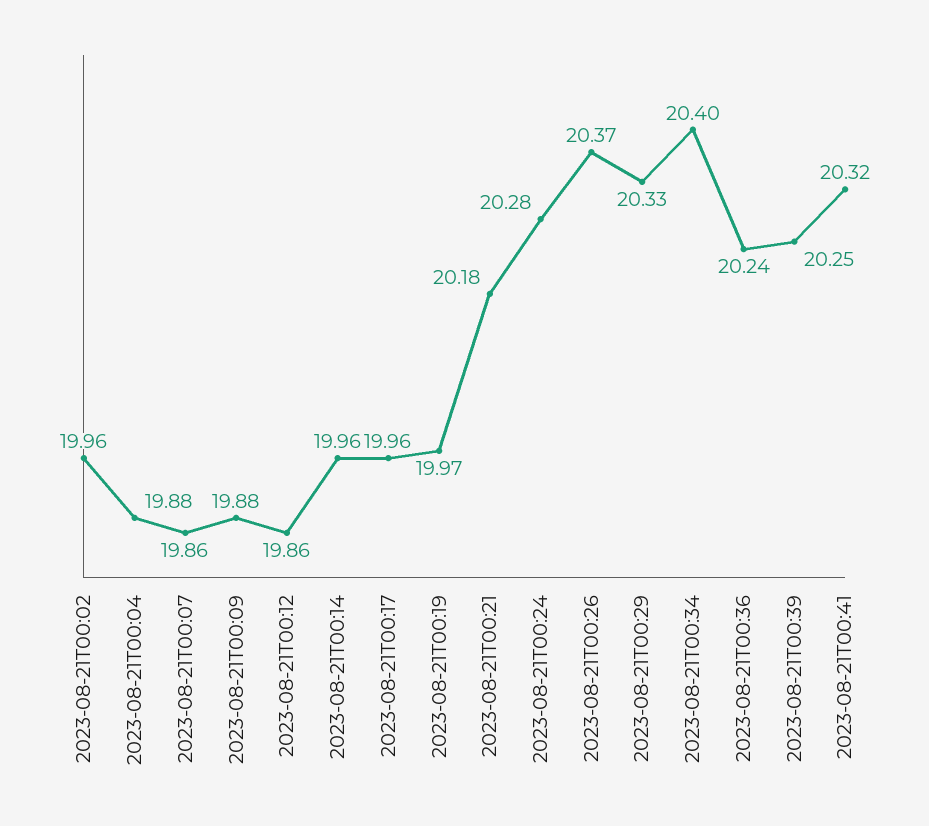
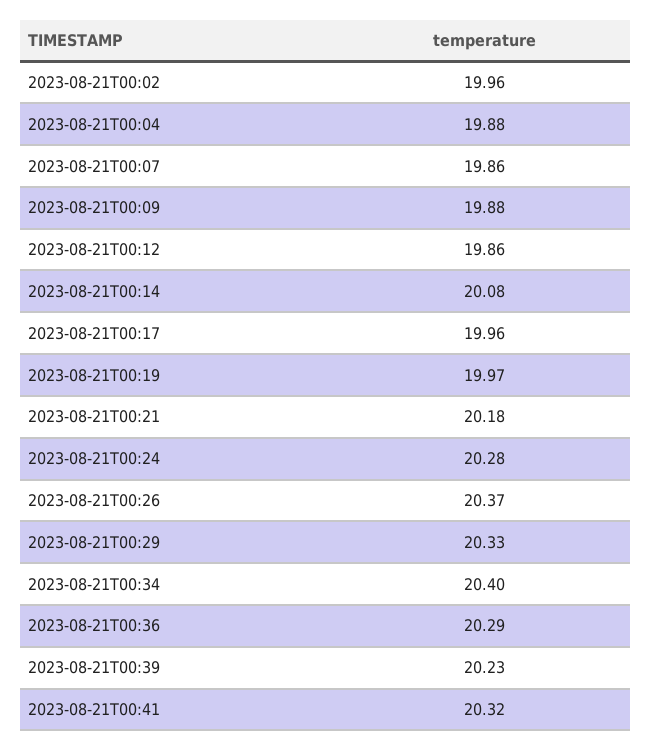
2023-08-21T00:14: 19.96 -> 20.08
2023-08-21T00:36: 20.24 -> 20.29
2023-08-21T00:39: 20.25 -> 20.23

